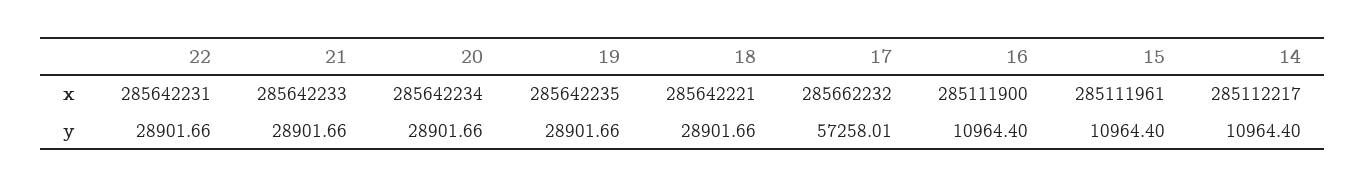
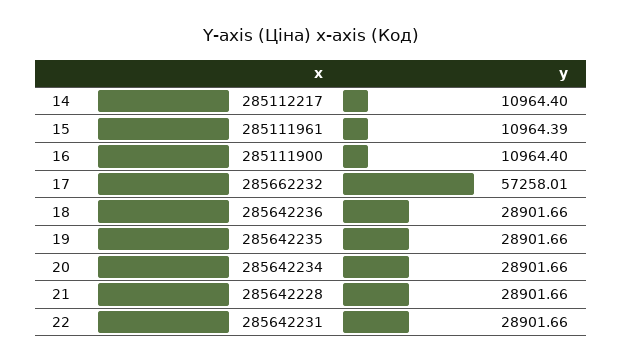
21, x: 285642233 -> 285642228
18, x: 285642221 -> 285642236
15, y: 10964.4 -> 10964.39

